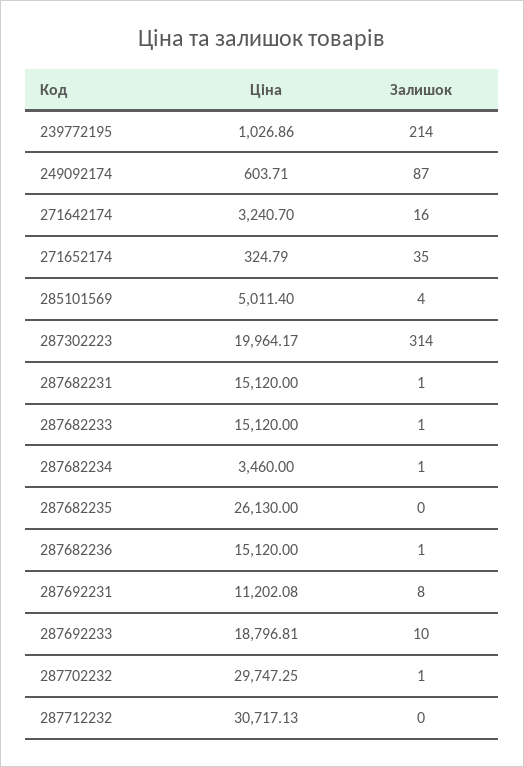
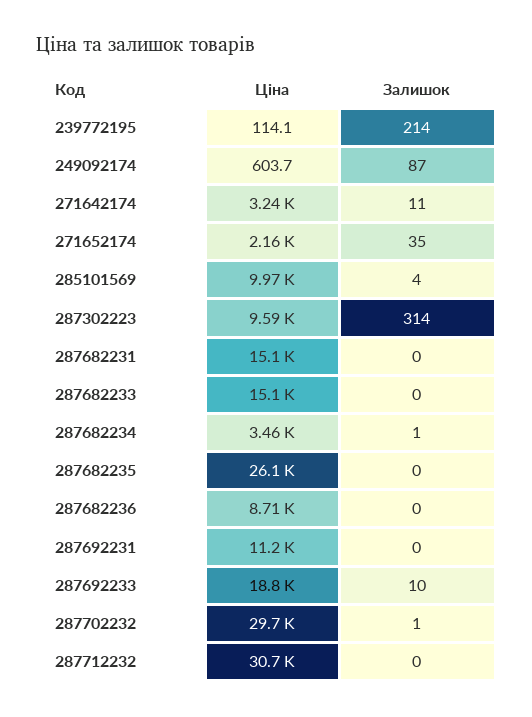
Ціна, 239772195: 1026.86 -> 114.1
Залишок, 271642174: 16 -> 11
Ціна, 271652174: 324.79 -> 2160
Ціна, 285101569: 5011.4 -> 9970
Ціна, 287302223: 19964.17 -> 9590
Залишок, 287682231: 1 -> 0
Залишок, 287682233: 1 -> 0
Ціна, 287682236: 15120 -> 8710
Залишок, 287682236: 1 -> 0
Залишок, 287692231: 8 -> 0

